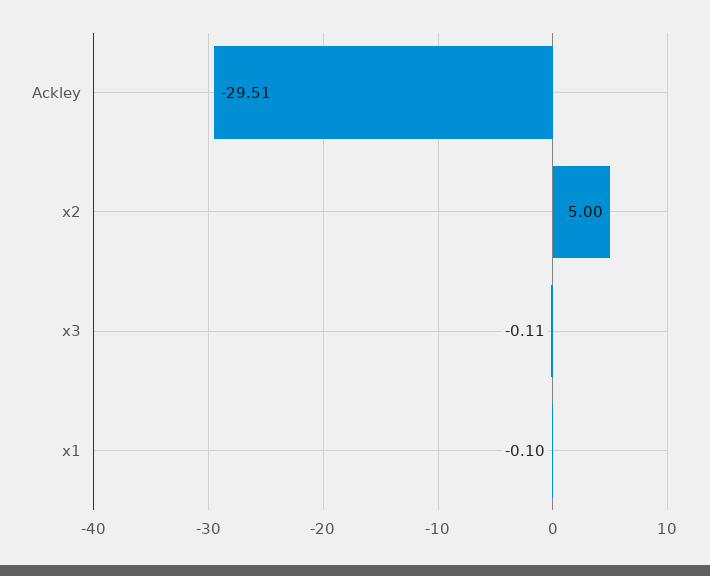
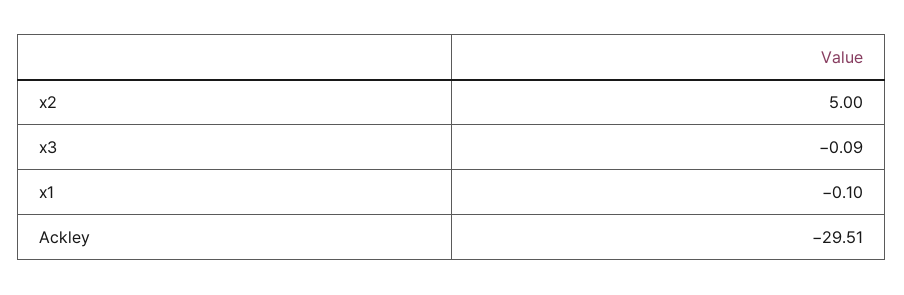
x3: -0.11 -> -0.09

